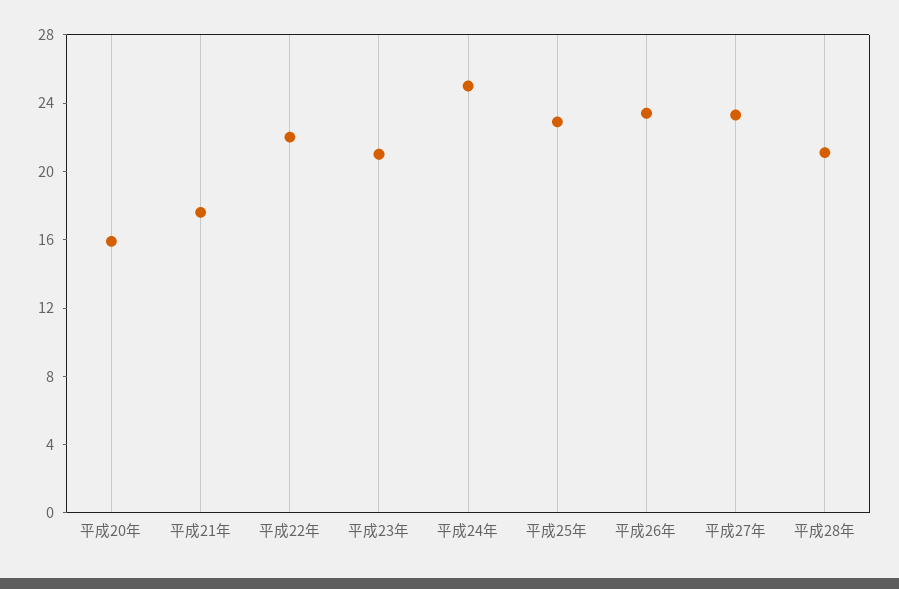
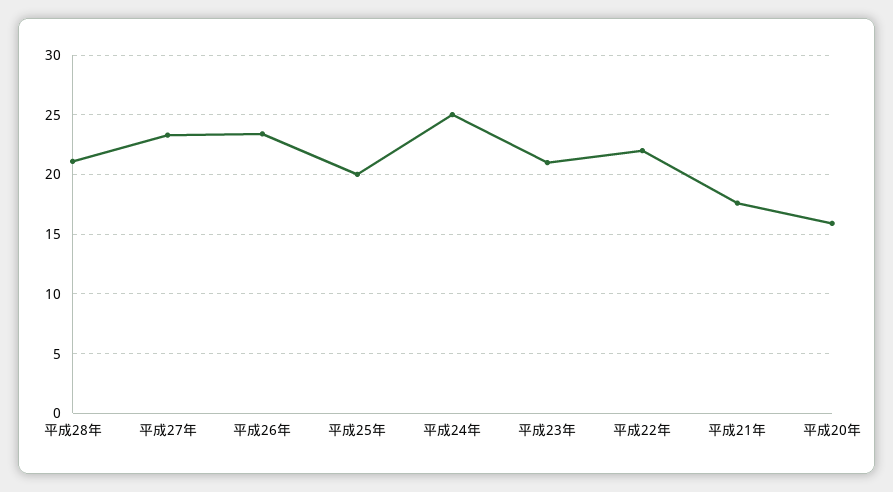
平成25年: 23 -> 20

